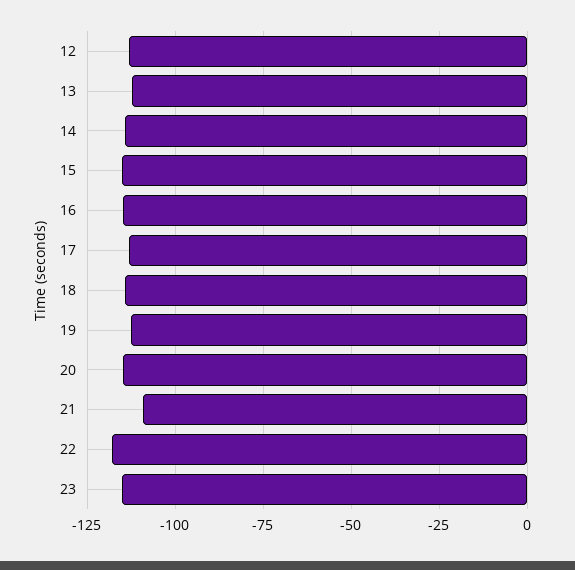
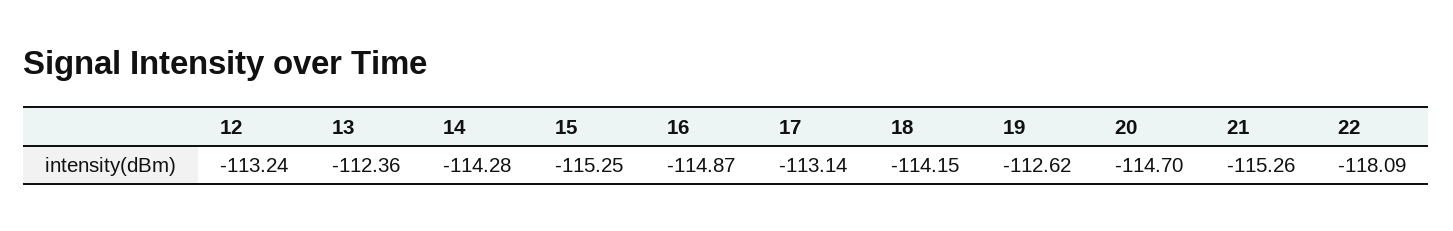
21: -110 -> -115.26
23: -115 -> none

